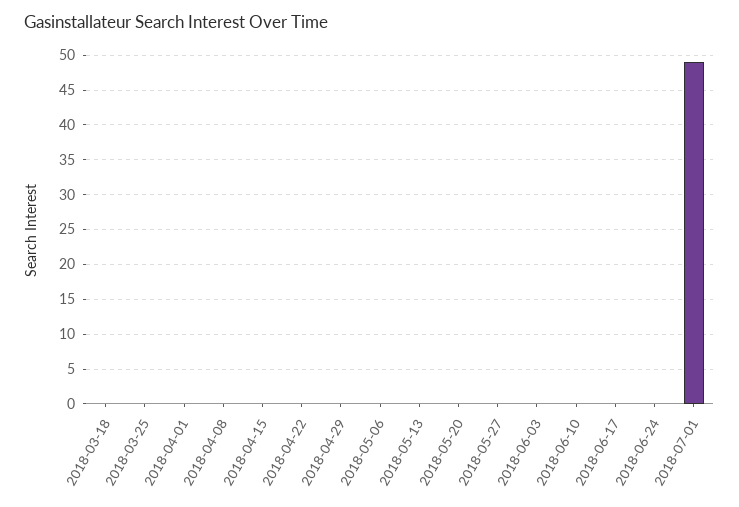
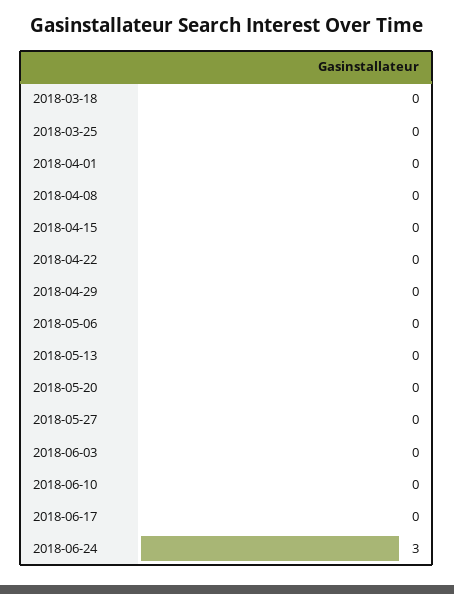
2018-06-24: 0 -> 3
2018-07-01: 49 -> none

